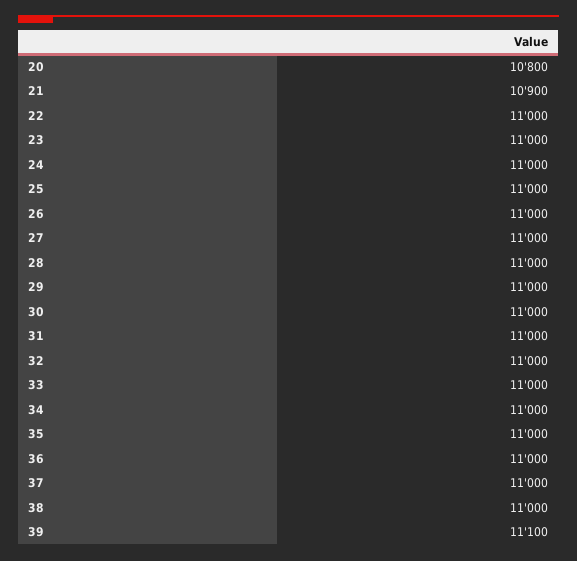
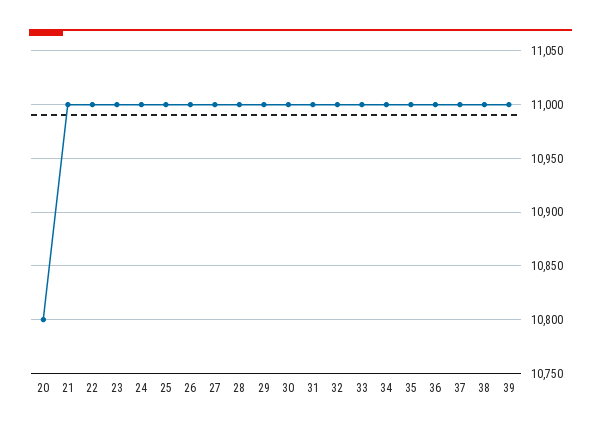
21: 10900 -> 11000
39: 11100 -> 11000

